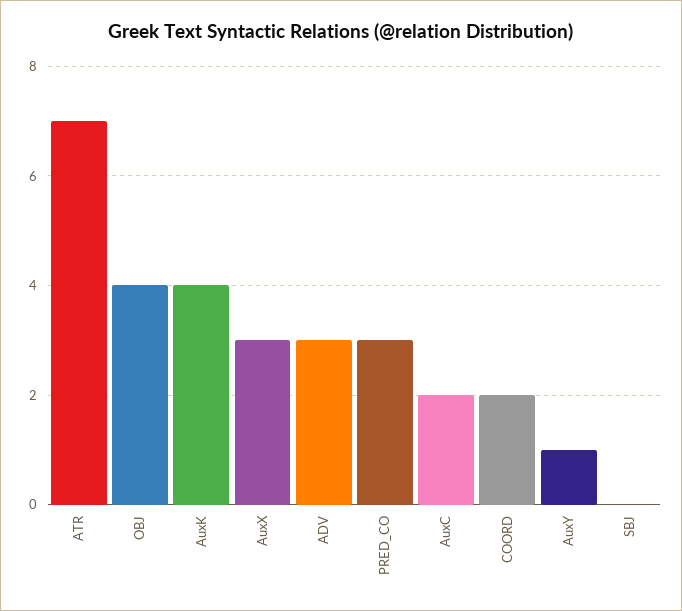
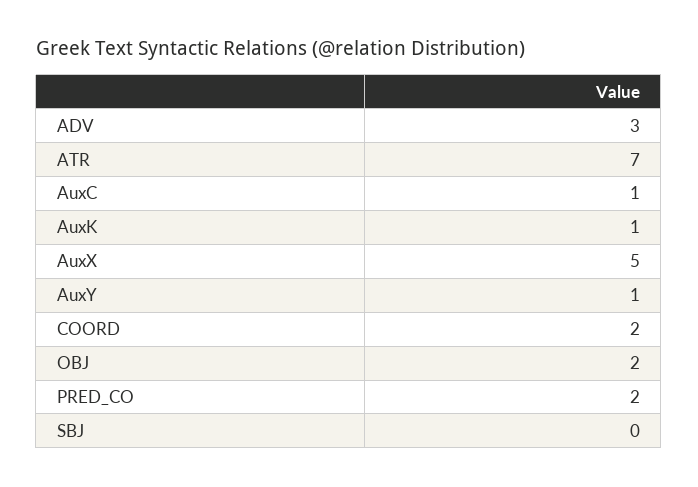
OBJ: 4 -> 2
AuxK: 4 -> 1
AuxX: 3 -> 5
PRED_CO: 3 -> 2
AuxC: 2 -> 1

